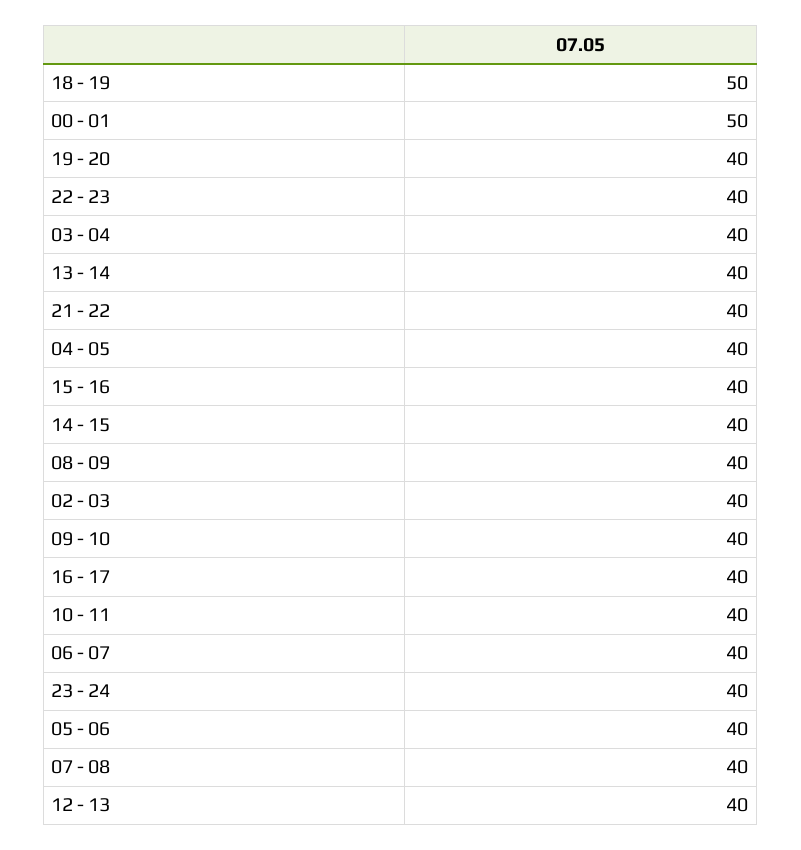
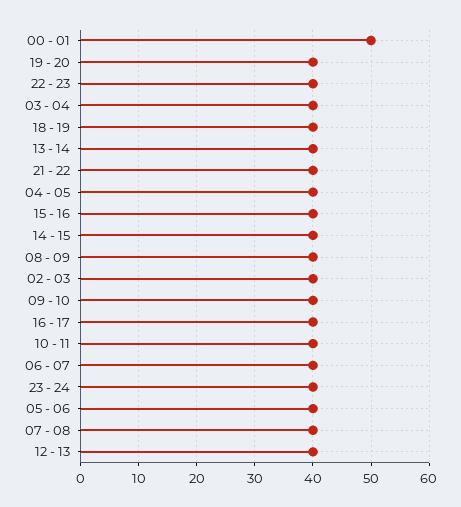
18 - 19: 50 -> 40

